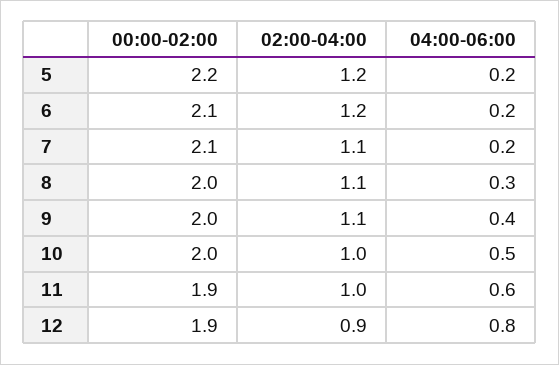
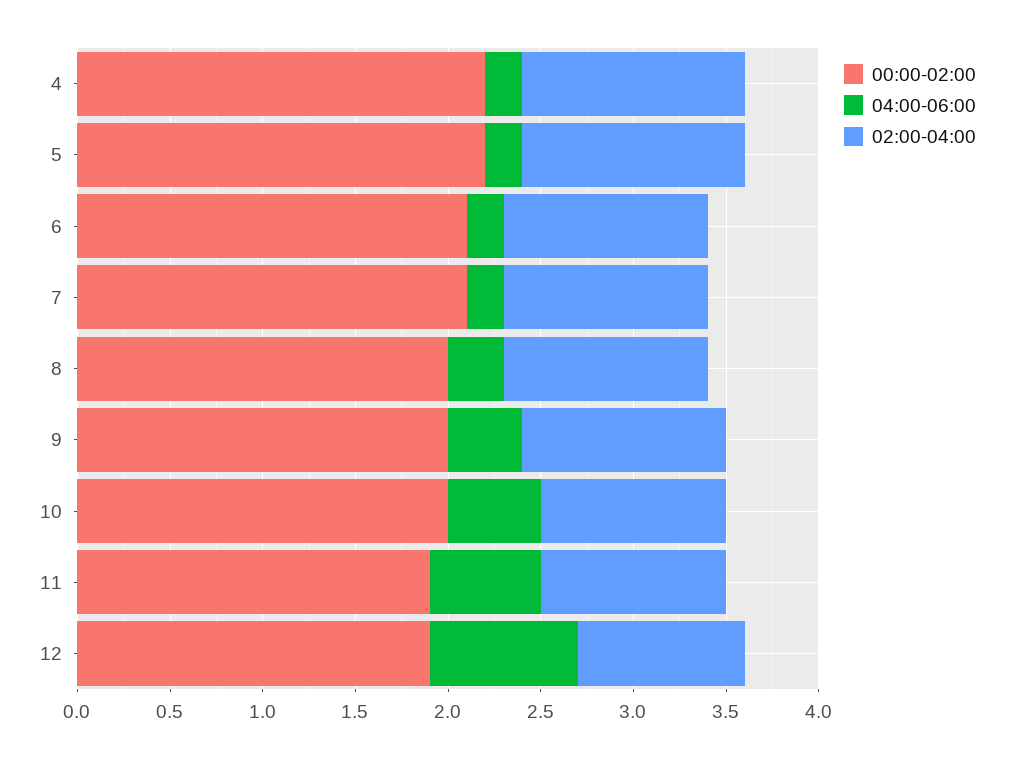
02:00-04:00, 6: 1.2 -> 1.1
00:00-02:00, 4: none -> 2.2
04:00-06:00, 4: none -> 0.2
02:00-04:00, 4: none -> 1.2

